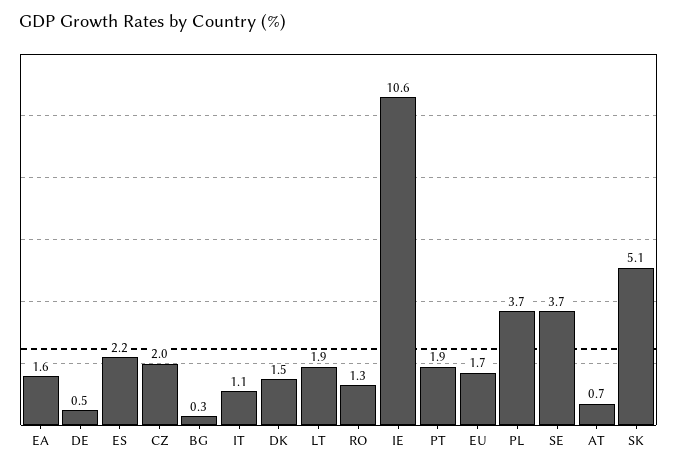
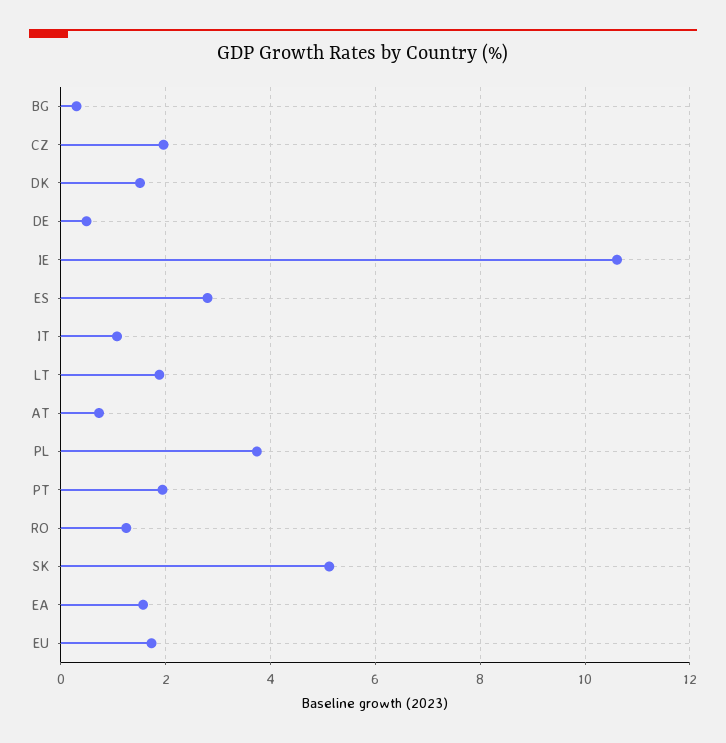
ES: 2.2 -> 2.8
SE: 3.7 -> none

